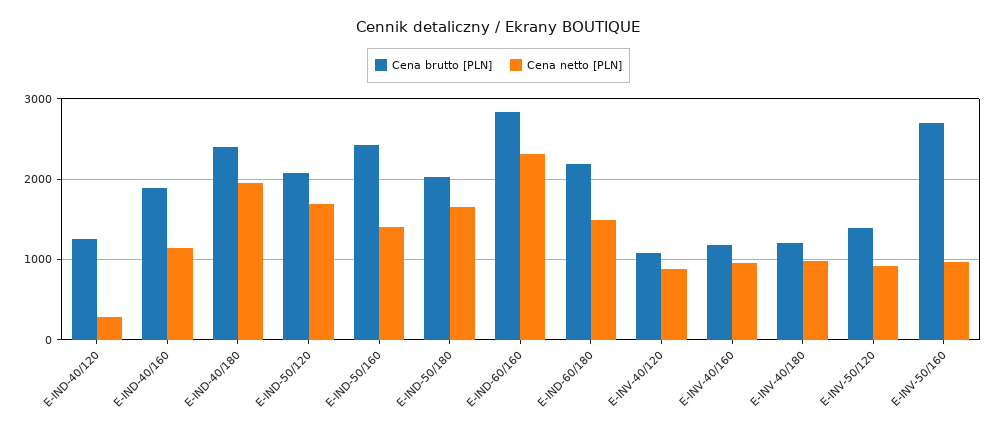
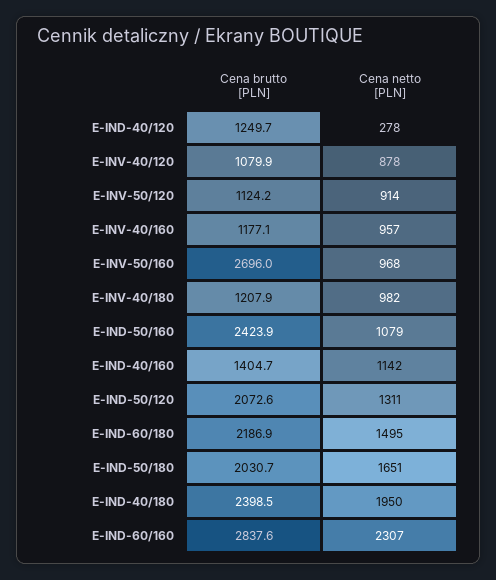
Cena brutto [PLN], E-IND-40/160: 1900 -> 1404.7
Cena netto [PLN], E-IND-50/120: 1700 -> 1311
Cena netto [PLN], E-IND-50/160: 1400 -> 1079
Cena brutto [PLN], E-INV-50/120: 1400 -> 1124.2

